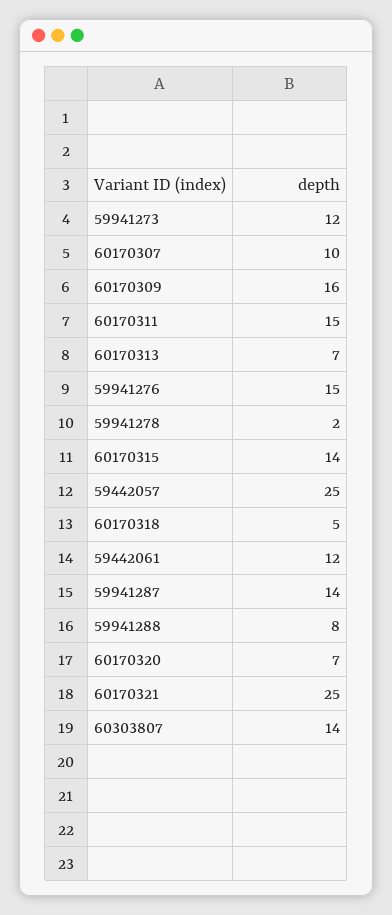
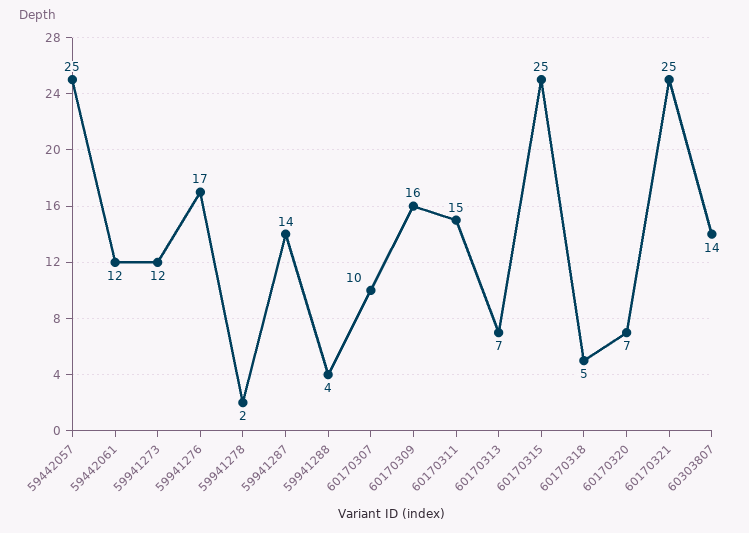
59941276: 15 -> 17
60170315: 14 -> 25
59941288: 8 -> 4

